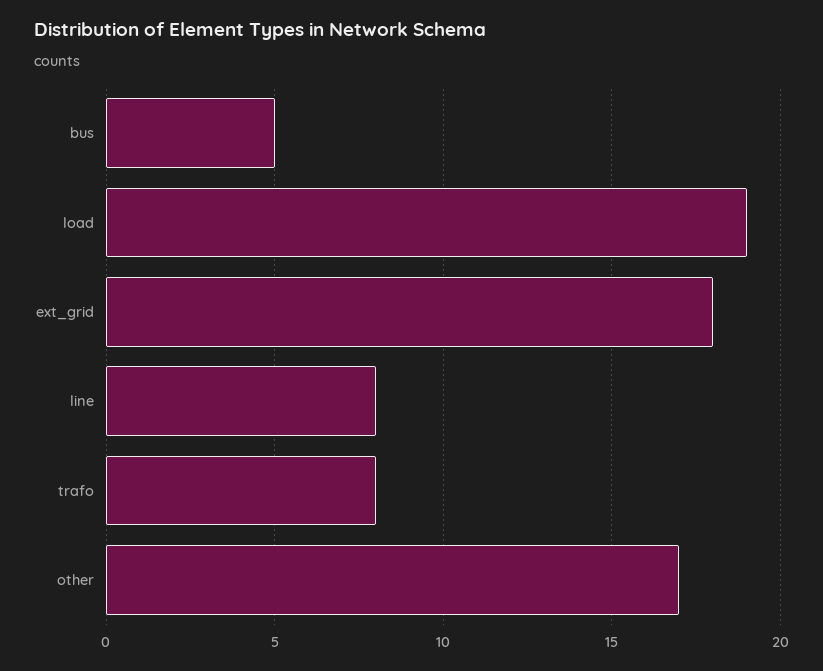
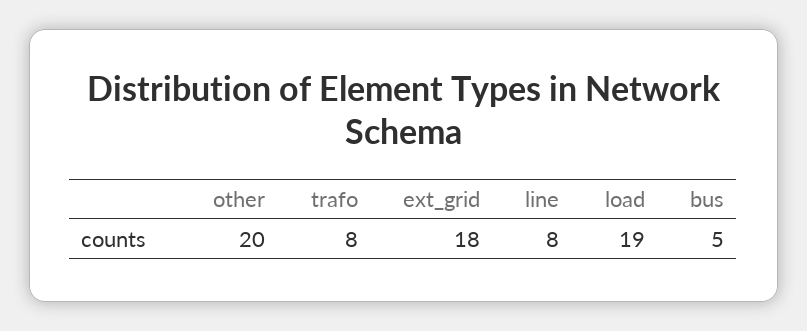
other: 17 -> 20

